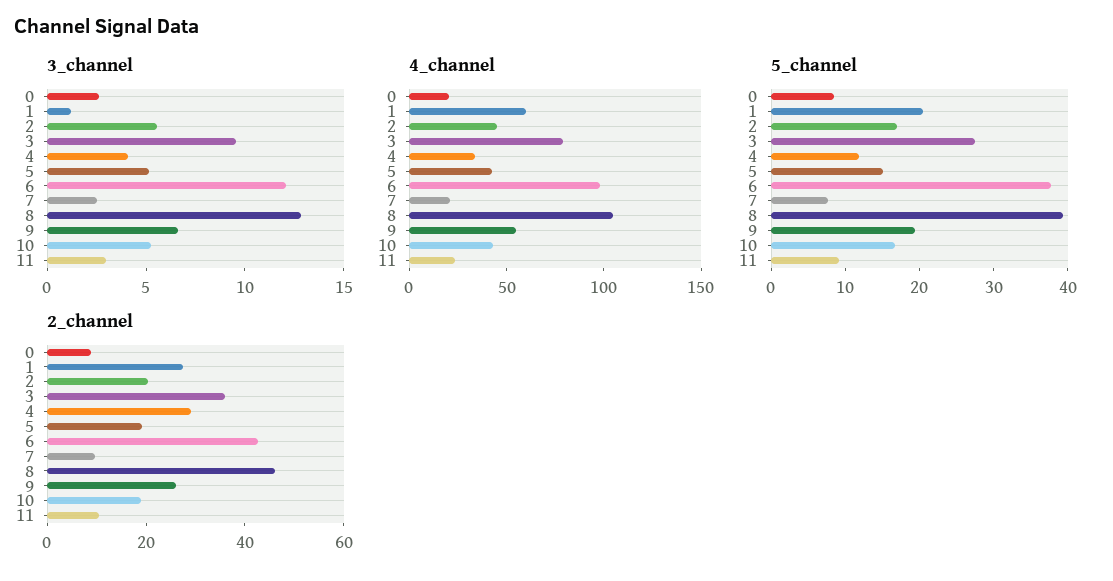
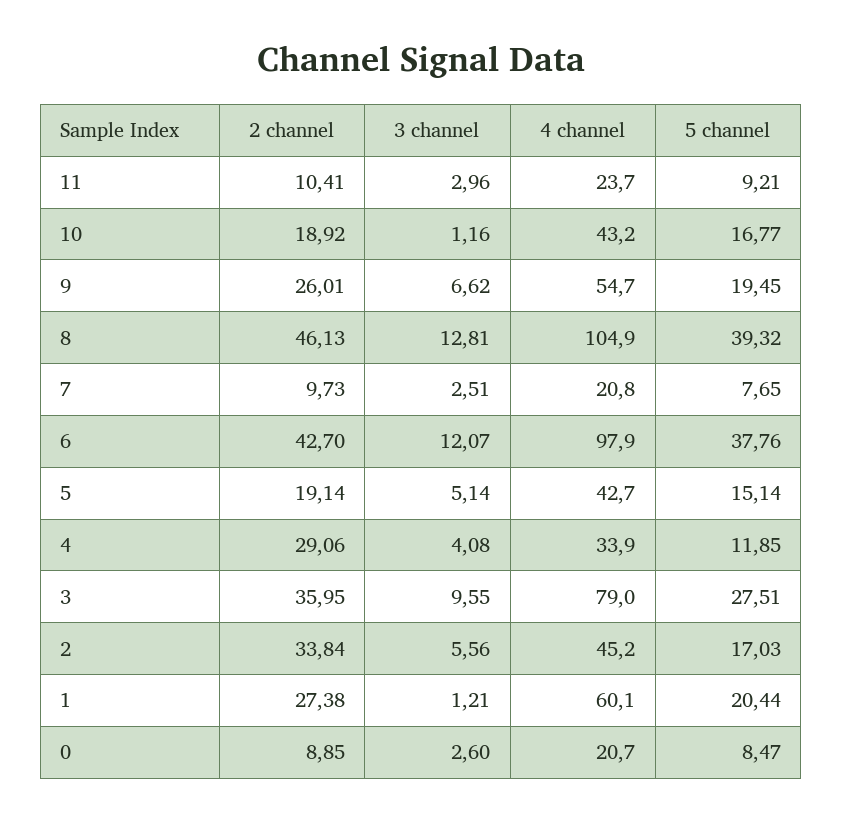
3_channel, 10: 5 -> 1.16
2_channel, 2: 20 -> 33.84

